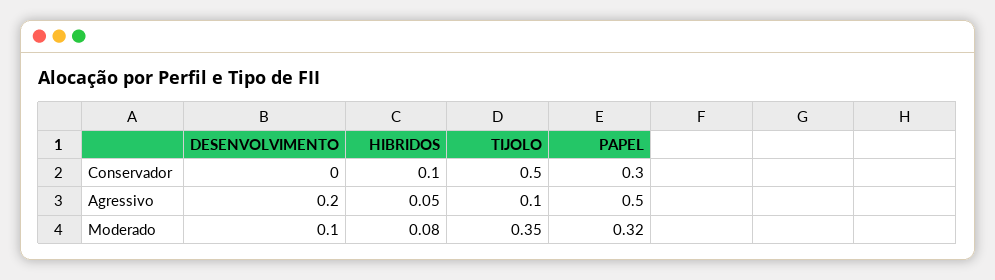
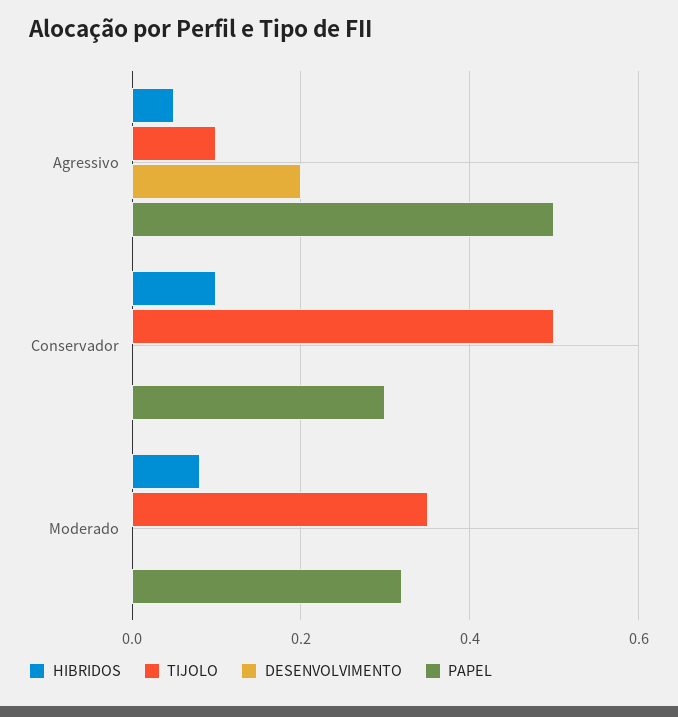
DESENVOLVIMENTO, Moderado: 0.1 -> 0

